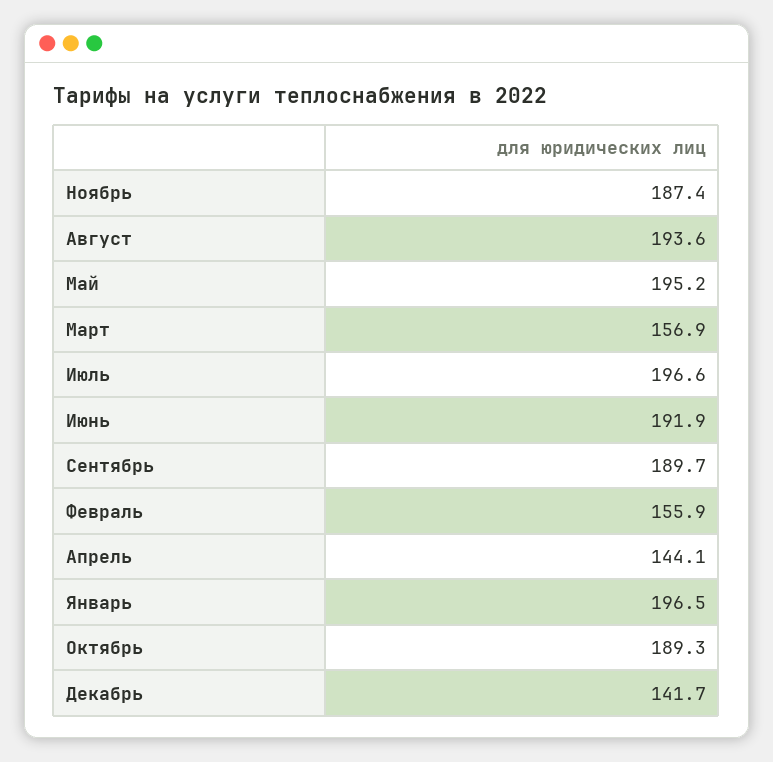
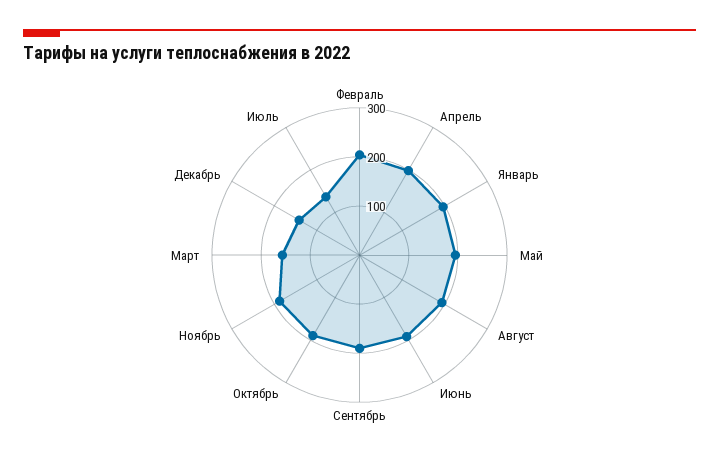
Июль: 196.6 -> 140
Февраль: 155.9 -> 200
Апрель: 144.1 -> 200

